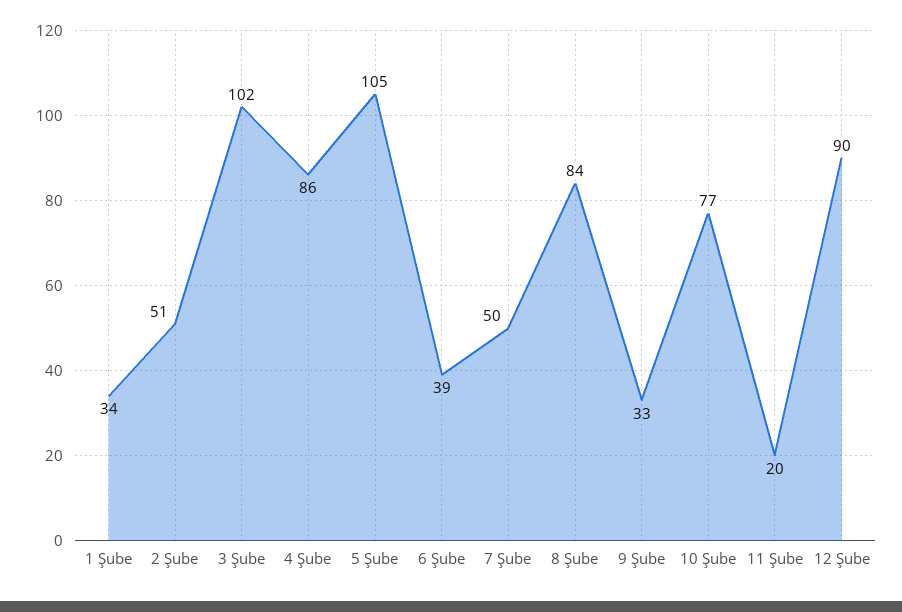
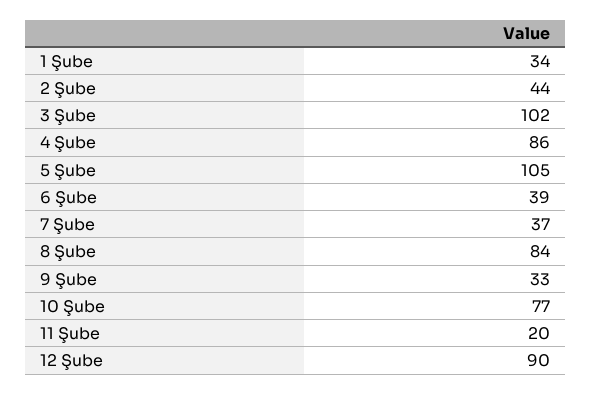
2 Şube: 51 -> 44
7 Şube: 50 -> 37

